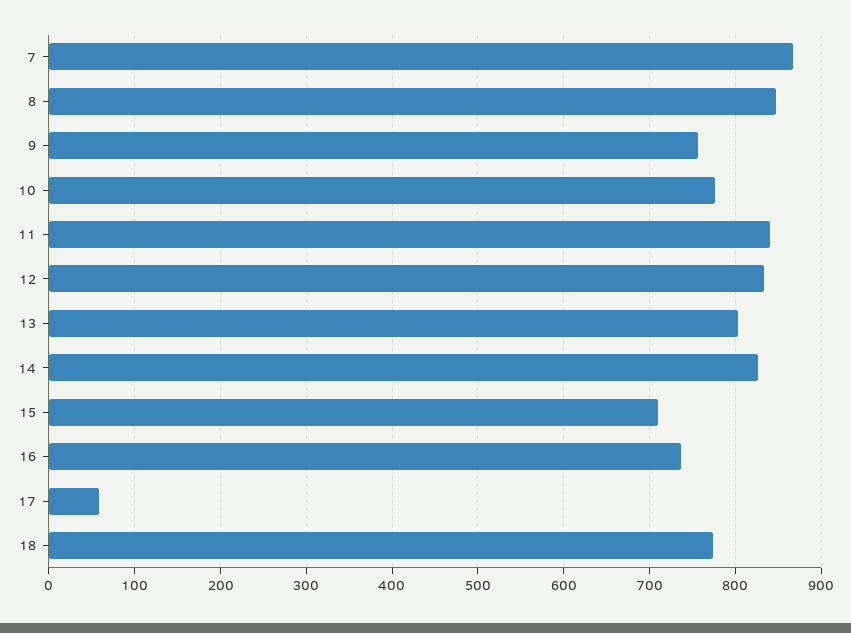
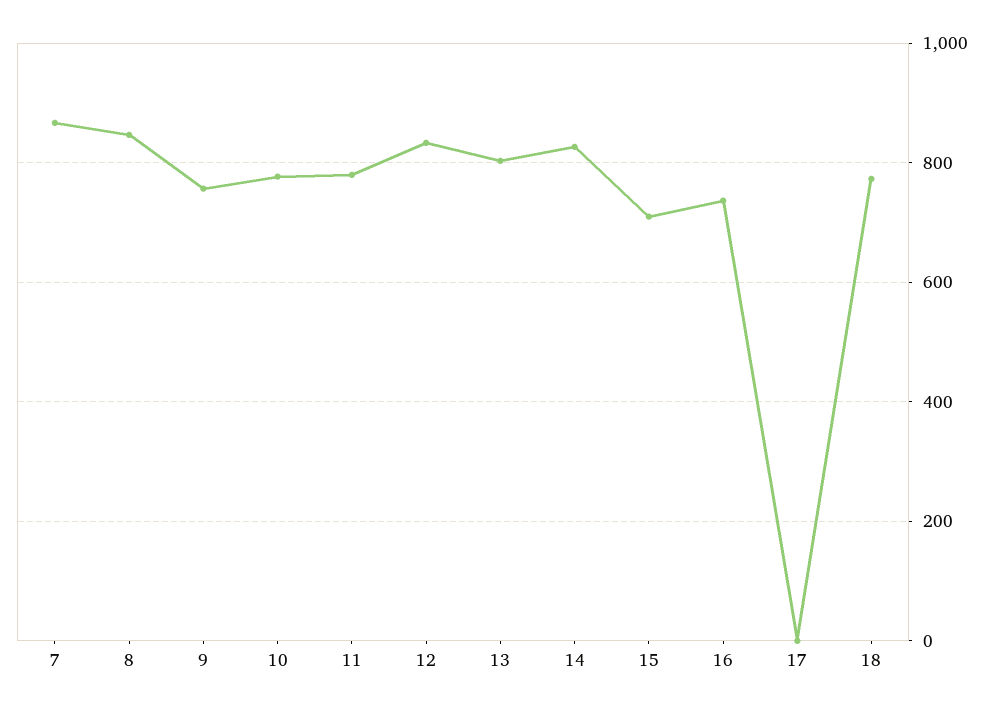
11: 840 -> 780
17: 60 -> 0

